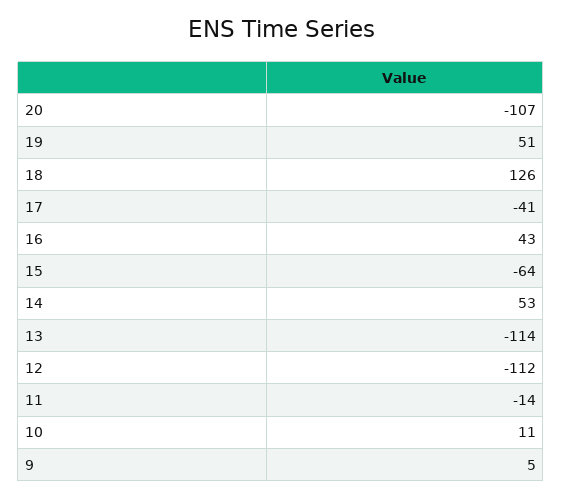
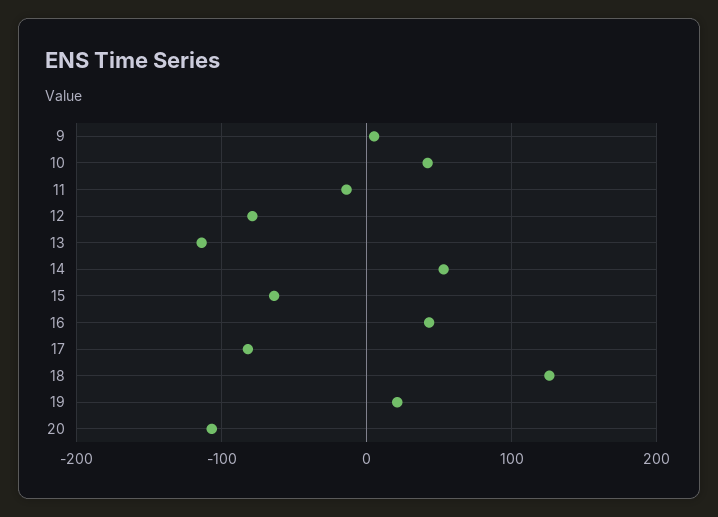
19: 51 -> 20
17: -41 -> -80
12: -112 -> -80
10: 11 -> 40

